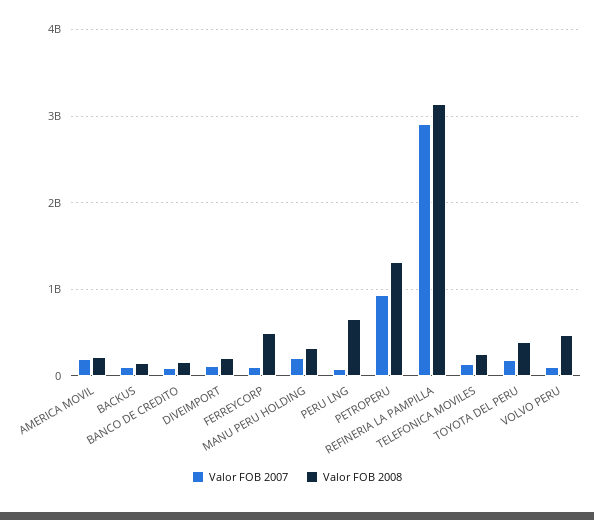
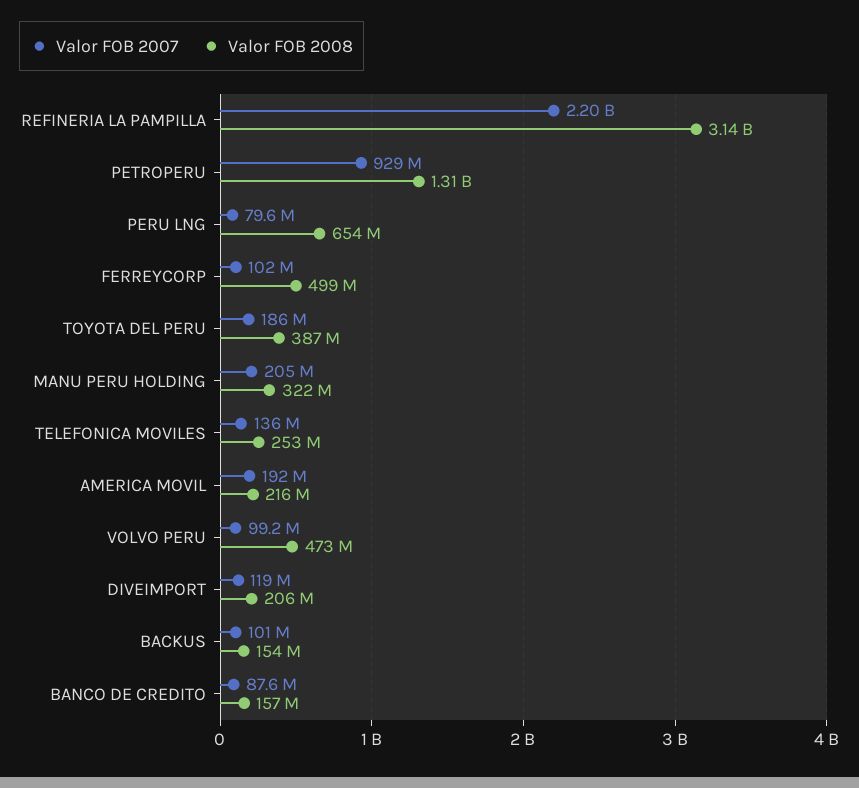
Valor FOB 2007, REFINERIA LA PAMPILLA: 2900000000 -> 2200000000

